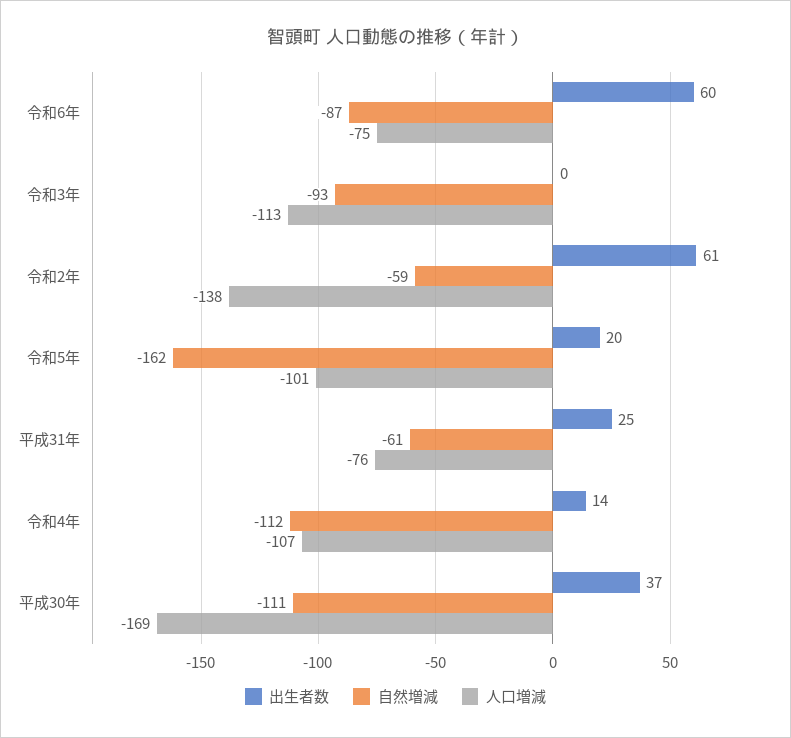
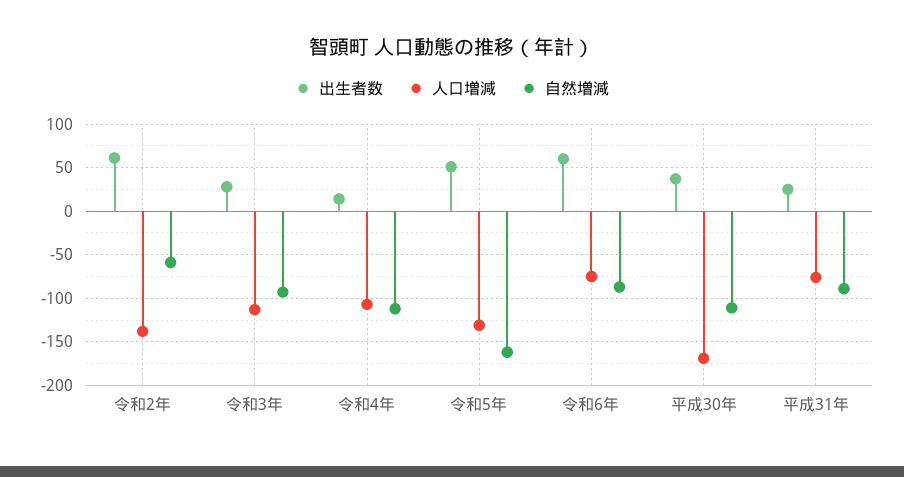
出生者数, 令和3年: 0 -> 30
出生者数, 令和5年: 20 -> 50
人口増減, 令和5年: -101 -> -130
自然増減, 平成31年: -61 -> -90

